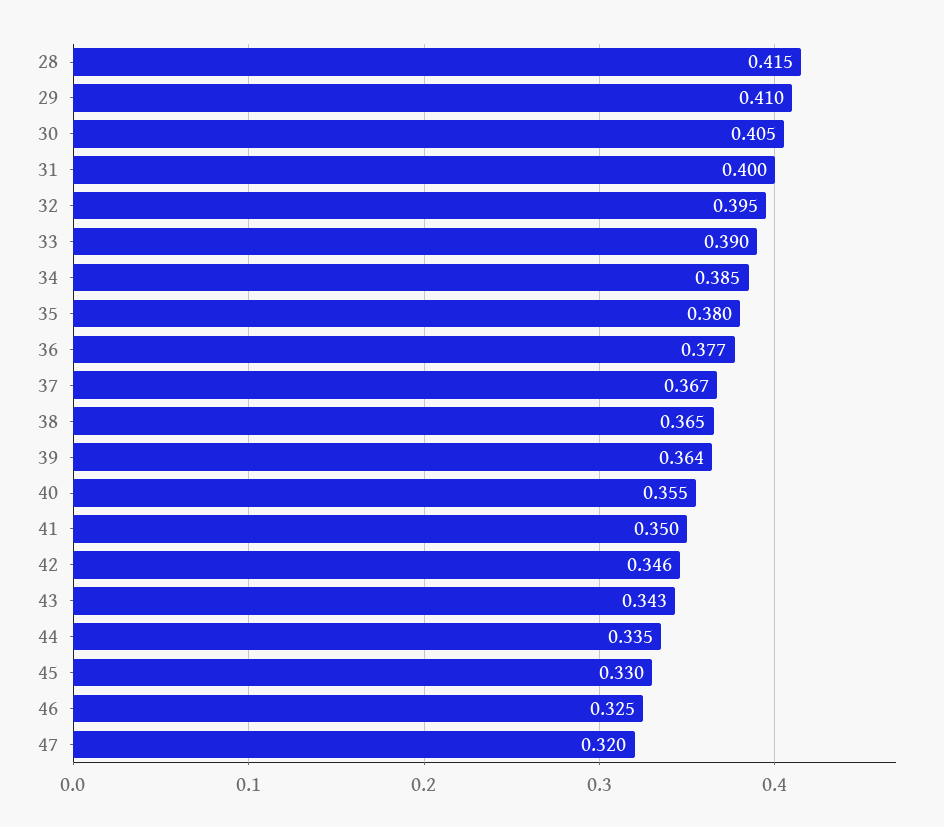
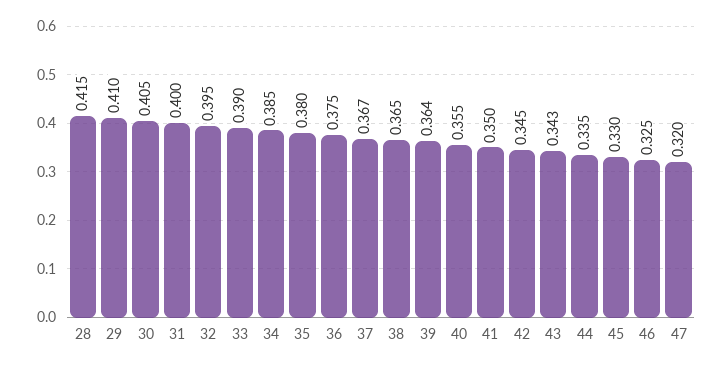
36: 0.377 -> 0.375
42: 0.346 -> 0.345

